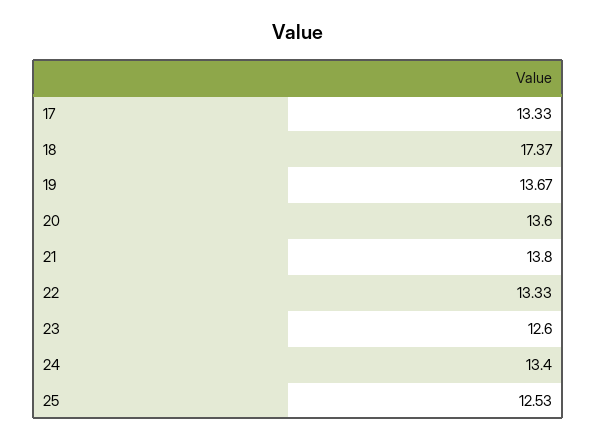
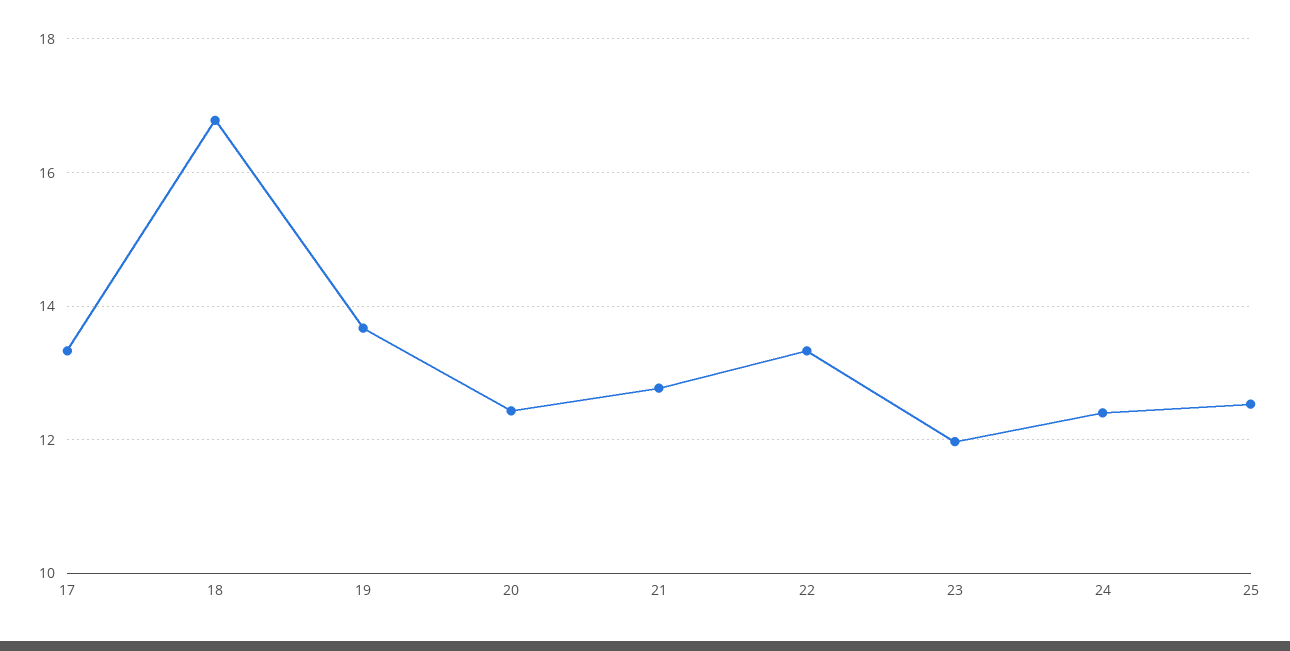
18: 17.37 -> 16.8
20: 13.6 -> 12.4
21: 13.8 -> 12.8
23: 12.6 -> 12
24: 13.4 -> 12.4

